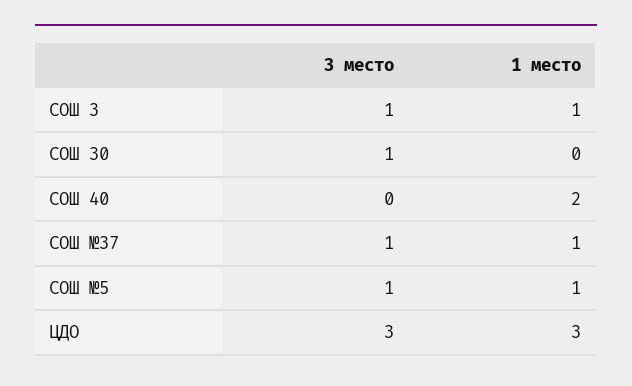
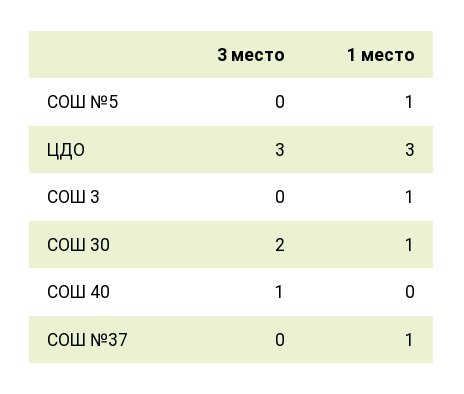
3 место, СОШ 3: 1 -> 0
3 место, СОШ 30: 1 -> 2
1 место, СОШ 30: 0 -> 1
3 место, СОШ 40: 0 -> 1
1 место, СОШ 40: 2 -> 0
3 место, СОШ №37: 1 -> 0
3 место, СОШ №5: 1 -> 0

